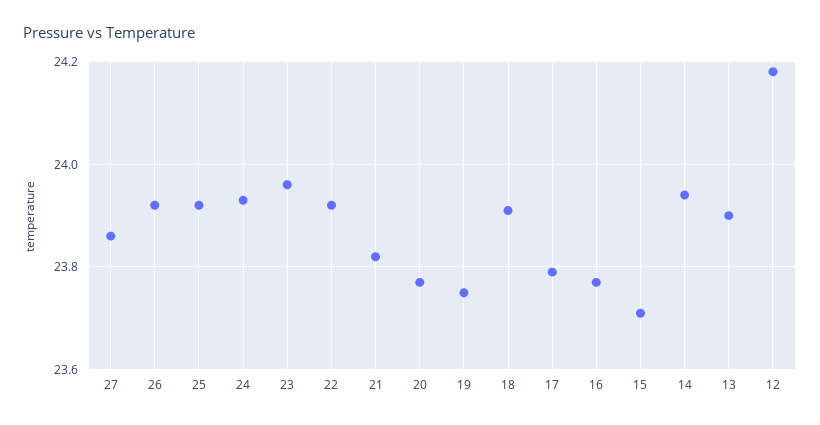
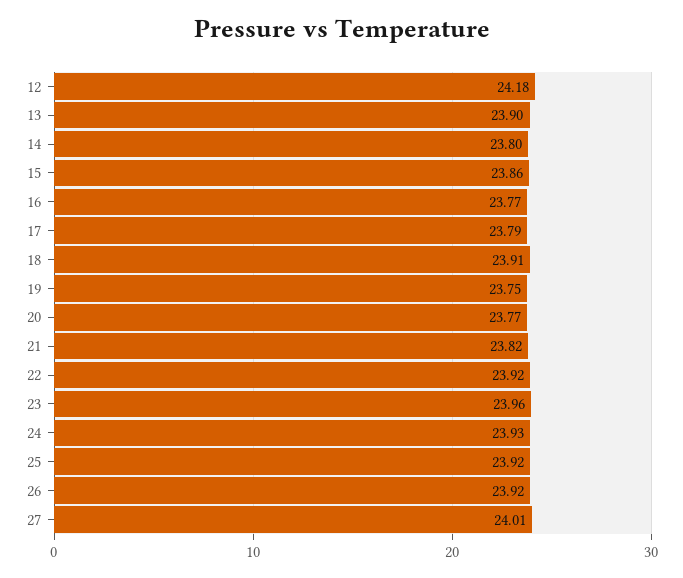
27: 23.85 -> 24.01
15: 23.7 -> 23.86
14: 23.95 -> 23.8

